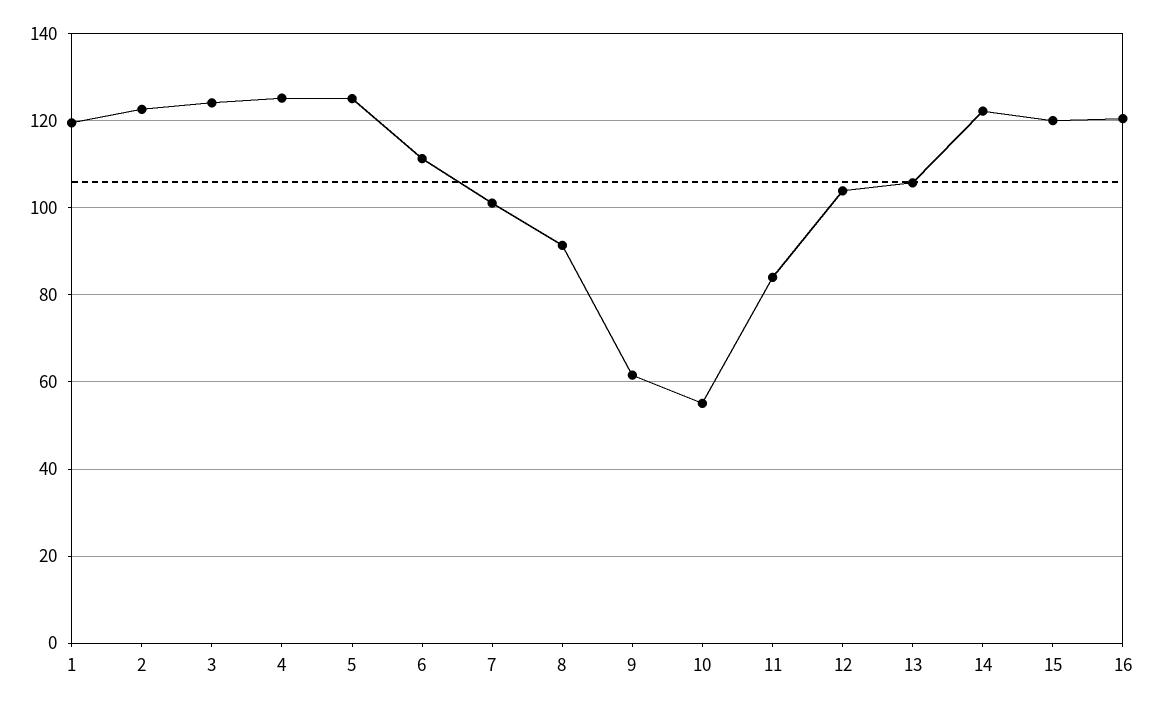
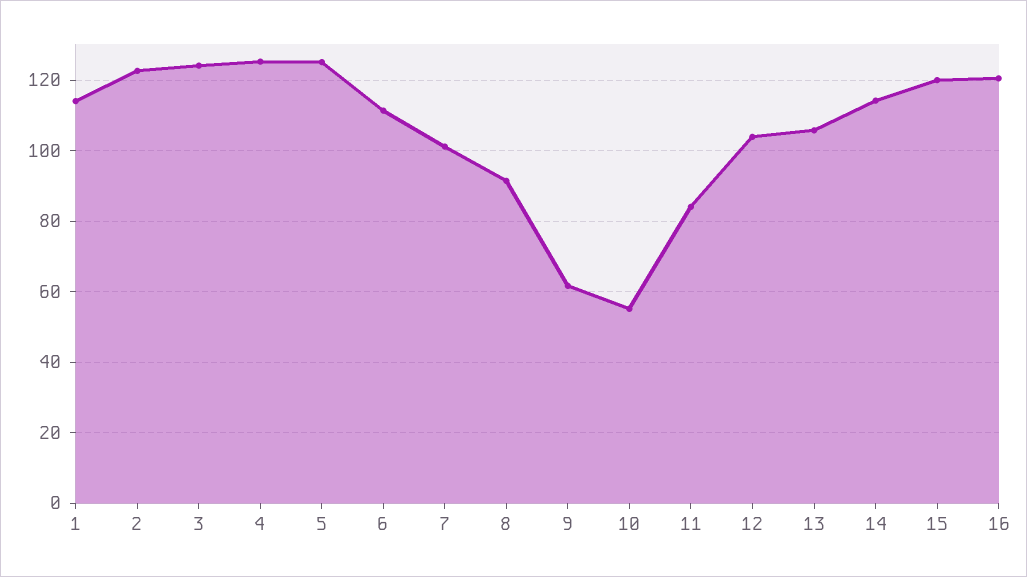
1: 120 -> 114
14: 122 -> 114

